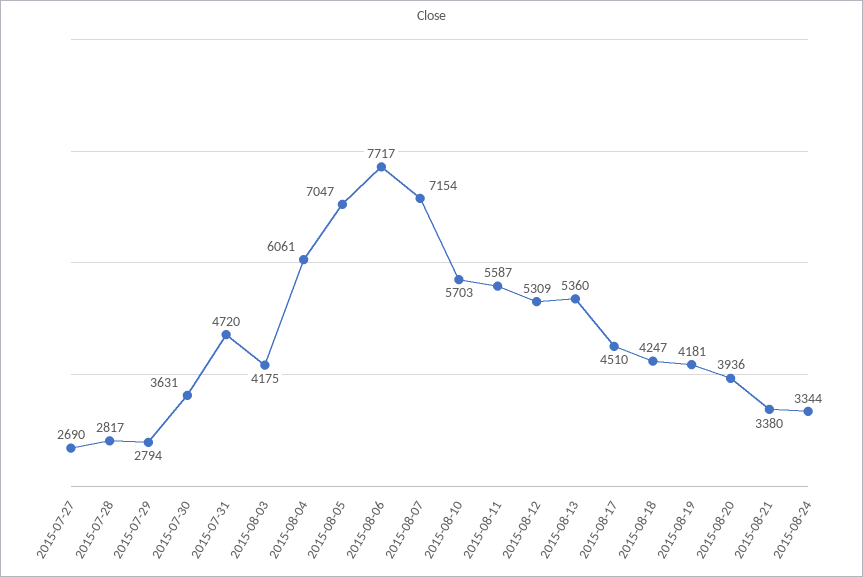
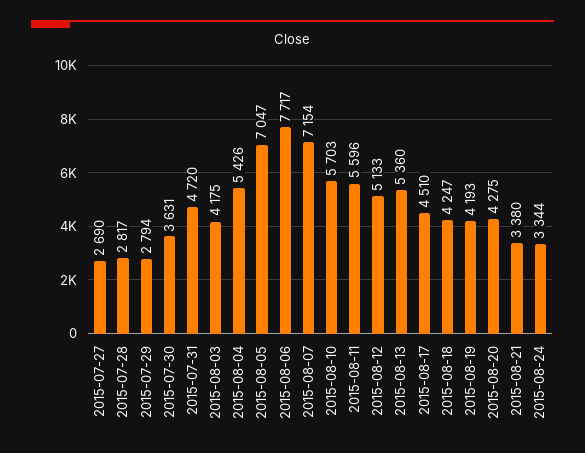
2015-08-04: 6061 -> 5426
2015-08-11: 5587 -> 5596
2015-08-12: 5309 -> 5133
2015-08-19: 4181 -> 4193
2015-08-20: 3936 -> 4275

